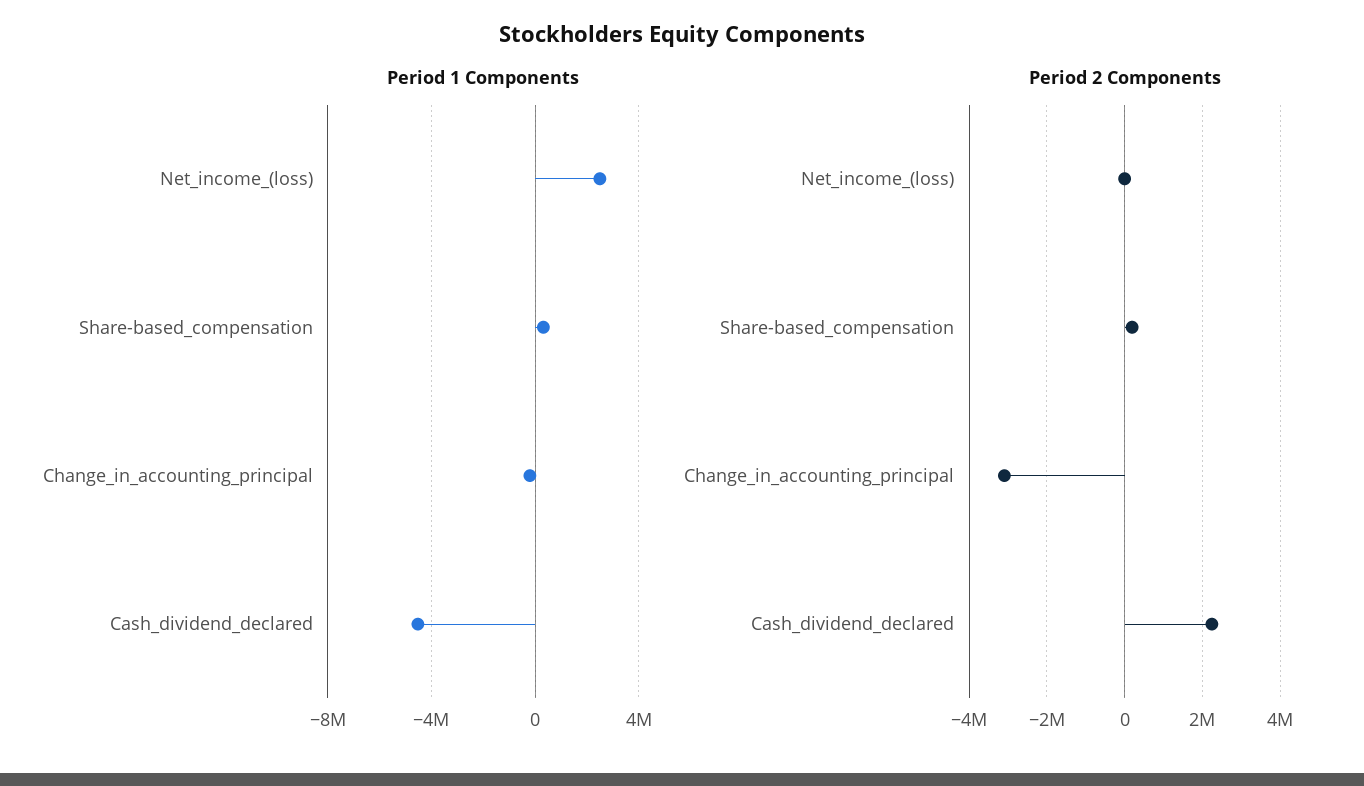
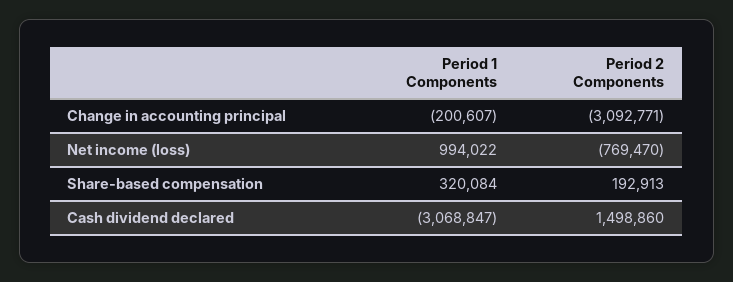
Period 1 Components, Net_income_(loss): 2500000 -> 994022
Period 1 Components, Cash_dividend_declared: -4500000 -> -3068847
Period 2 Components, Net_income_(loss): 0 -> -769470
Period 2 Components, Cash_dividend_declared: 2200000 -> 1498860

